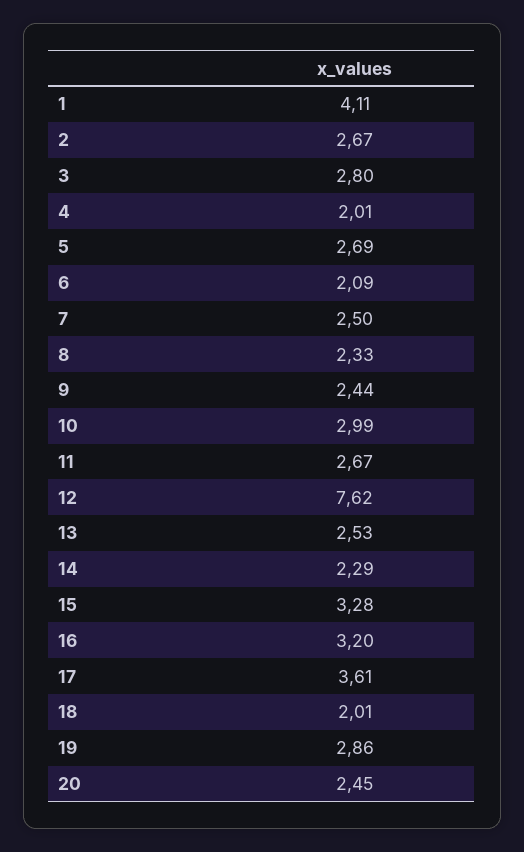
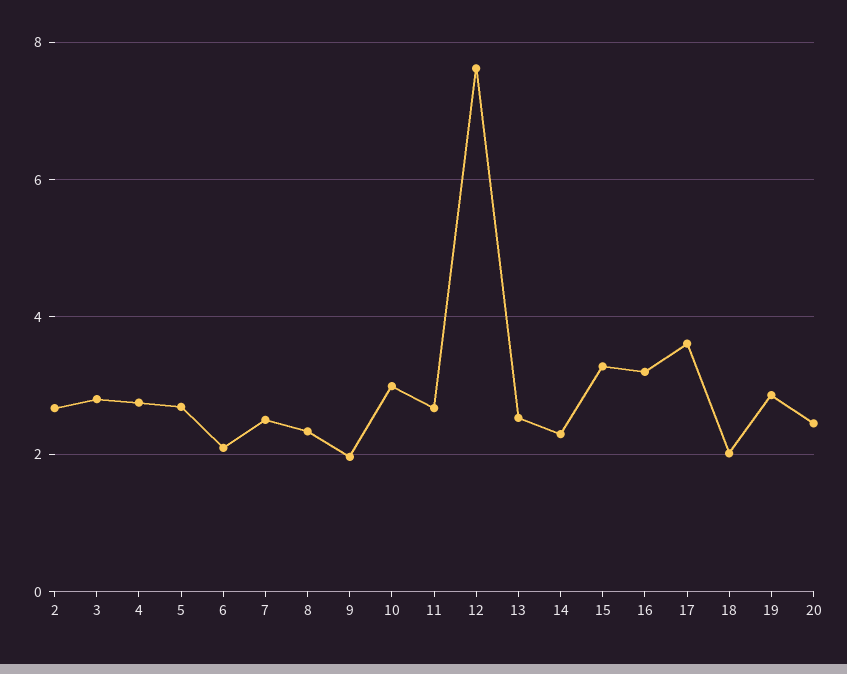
1: 4.11 -> none
4: 2.01 -> 2.8
9: 2.44 -> 2

